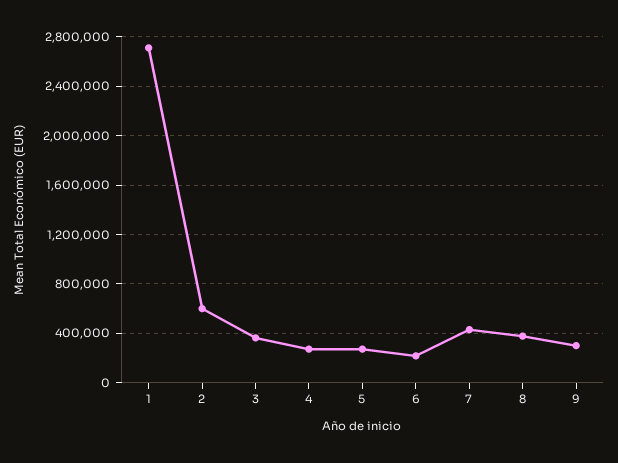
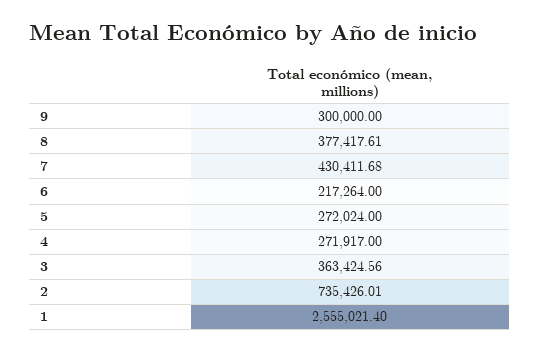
1: 2700000 -> 2555021.4
2: 600000 -> 735426.01

